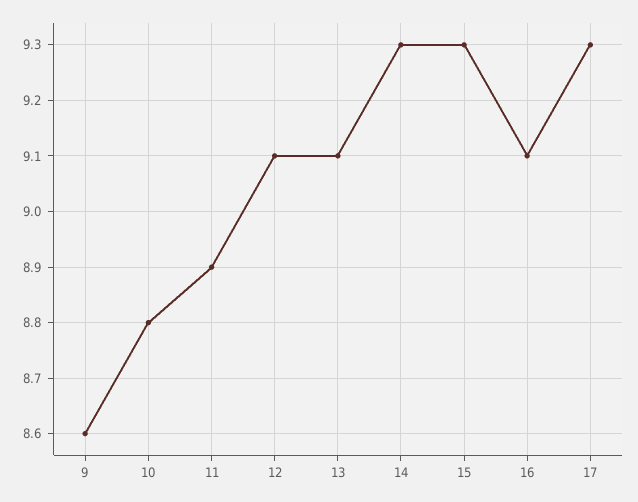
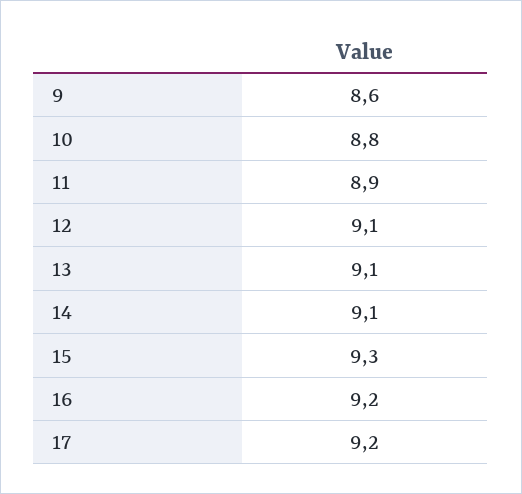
14: 9.3 -> 9.1
16: 9.1 -> 9.2
17: 9.3 -> 9.2

